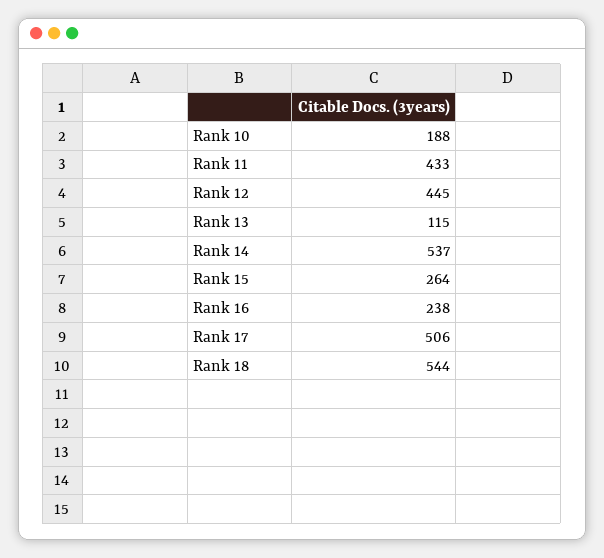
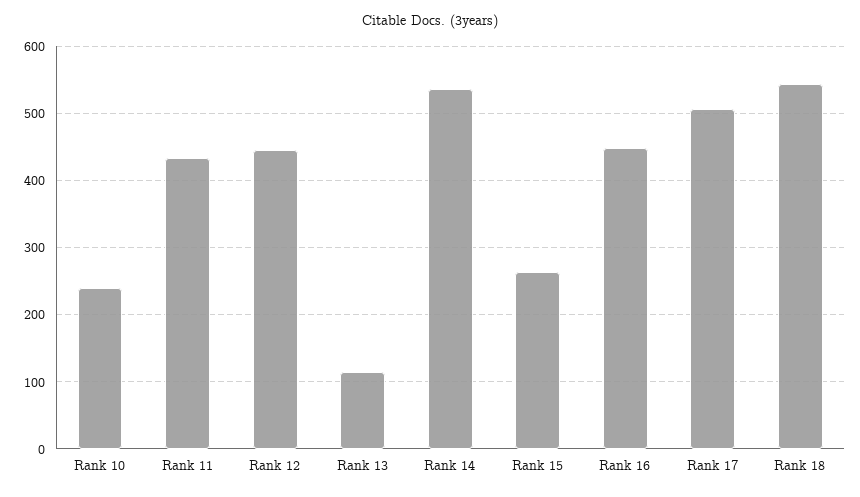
Rank 10: 188 -> 240
Rank 16: 238 -> 450

